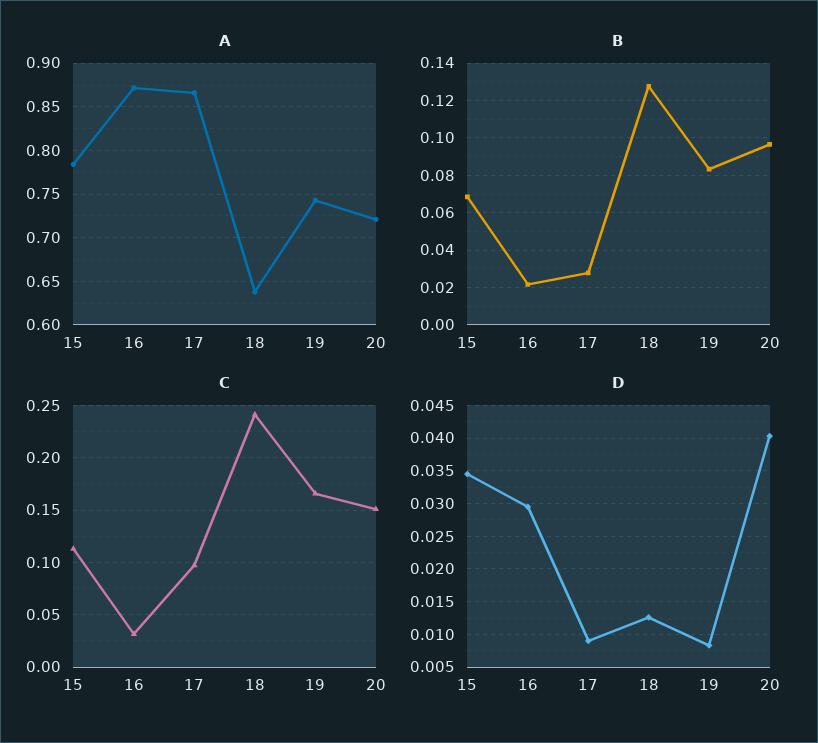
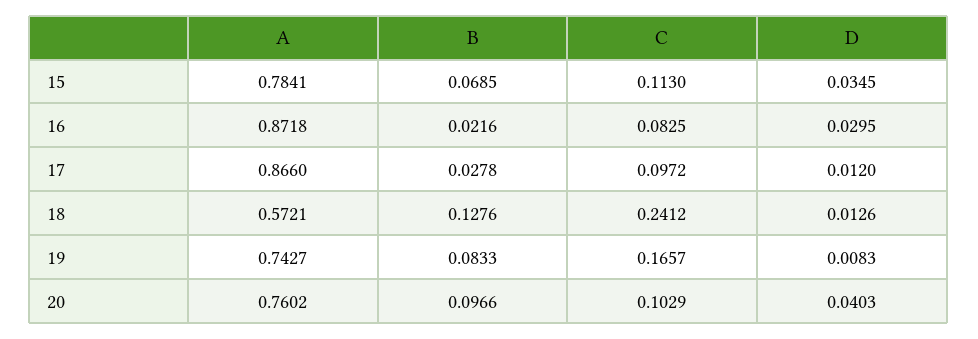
A, 18: 0.64 -> 0.5721
A, 20: 0.72 -> 0.7602
C, 16: 0.03 -> 0.0825
C, 20: 0.15 -> 0.1029
D, 17: 0.009 -> 0.012

